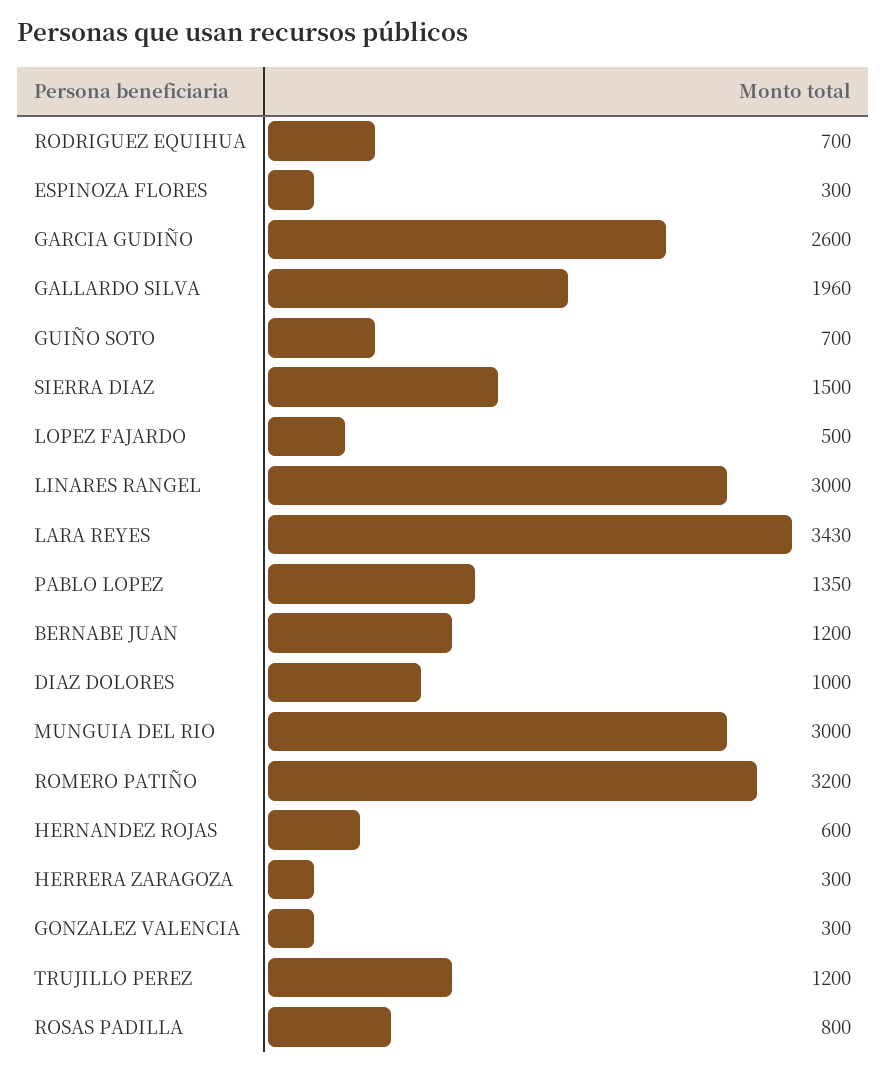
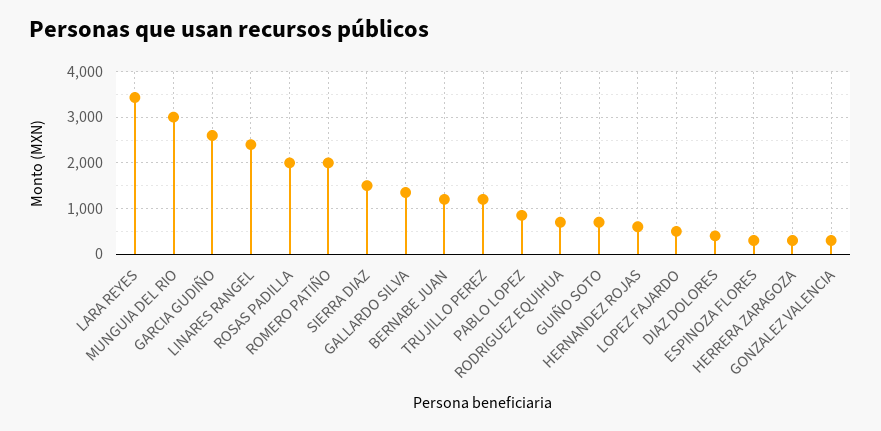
GALLARDO SILVA: 1960 -> 1400
LINARES RANGEL: 3000 -> 2400
PABLO LOPEZ: 1350 -> 800
DIAZ DOLORES: 1000 -> 400
ROMERO PATIÑO: 3200 -> 2000
ROSAS PADILLA: 800 -> 2000

